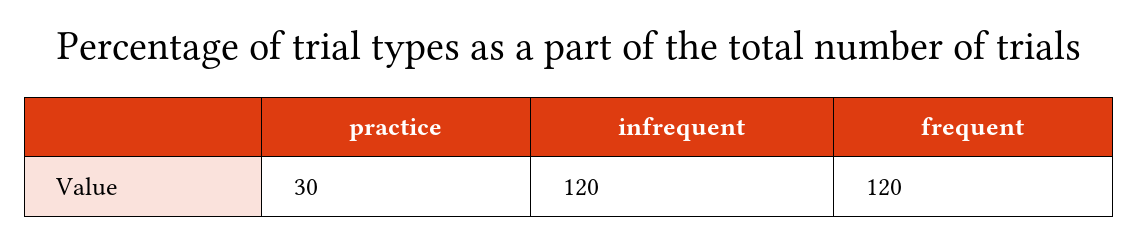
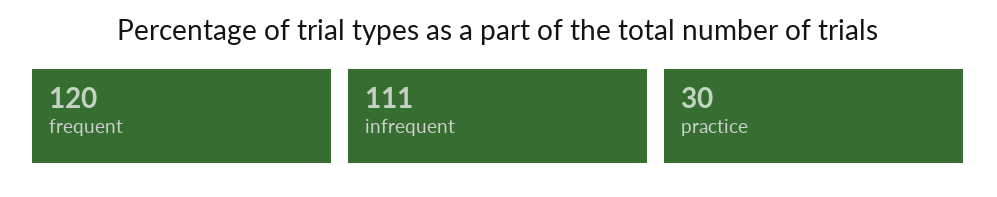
infrequent: 120 -> 111

